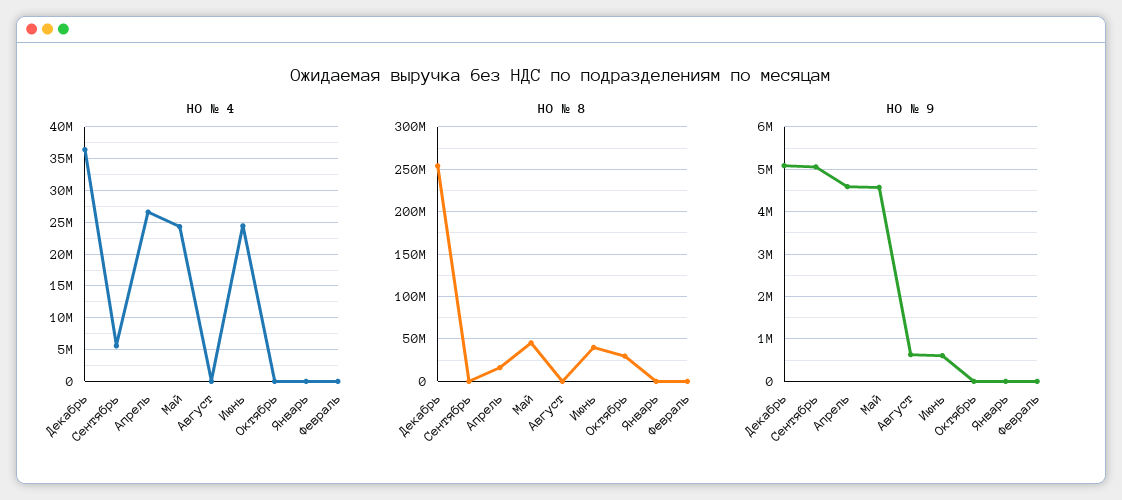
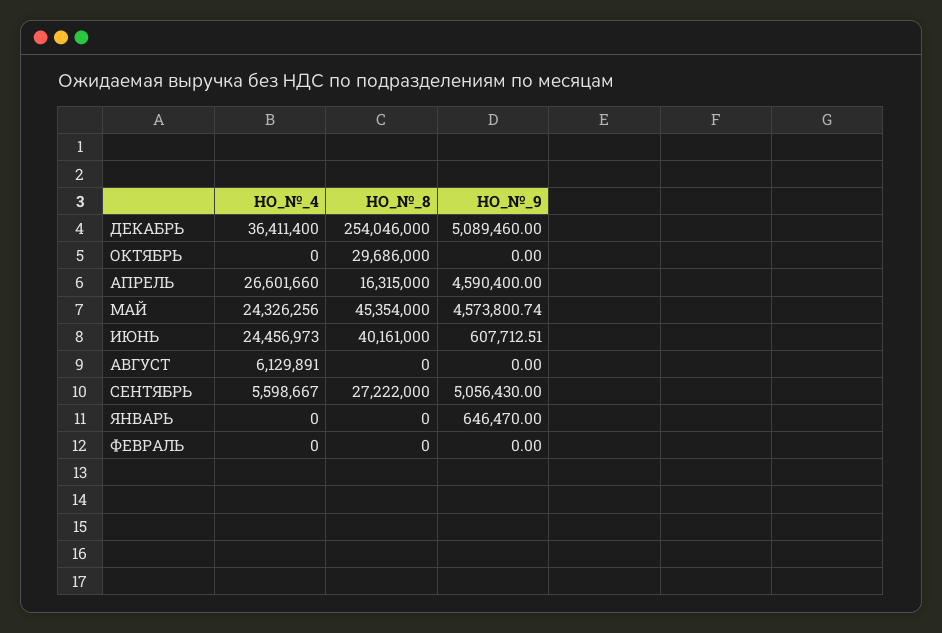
НО № 4, Август: 0 -> 6129891
НО № 8, Сентябрь: 0 -> 27222000
НО № 9, Август: 600000 -> 0
НО № 9, Январь: 0 -> 646470

